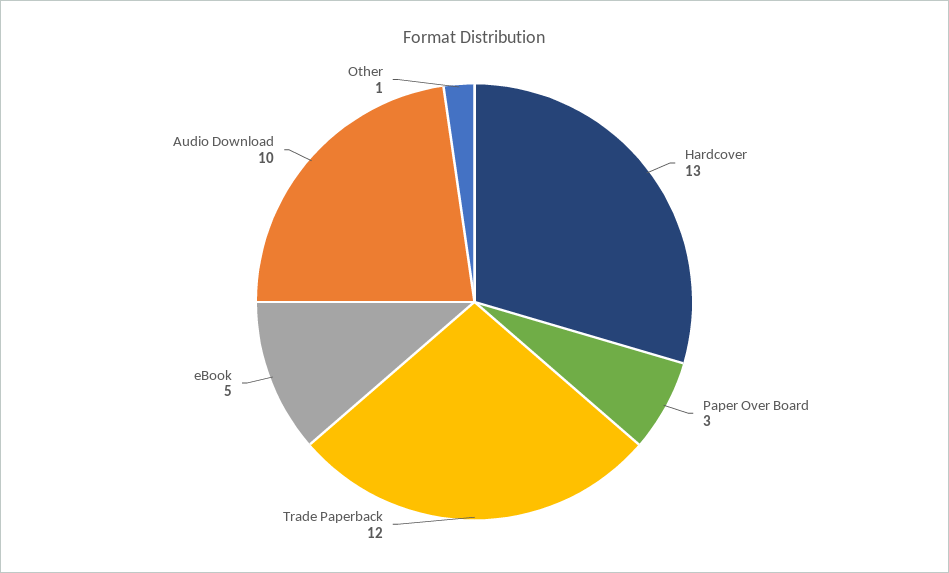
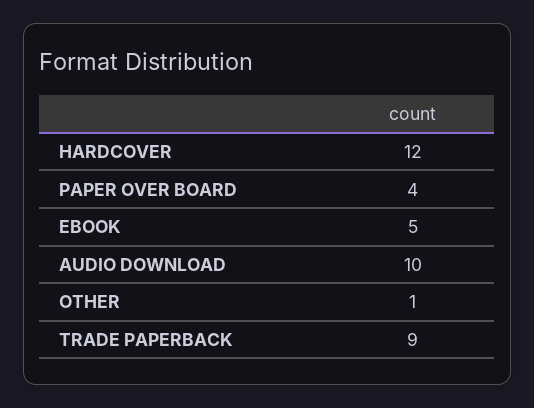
Hardcover: 13 -> 12
Paper Over Board: 3 -> 4
Trade Paperback: 12 -> 9

